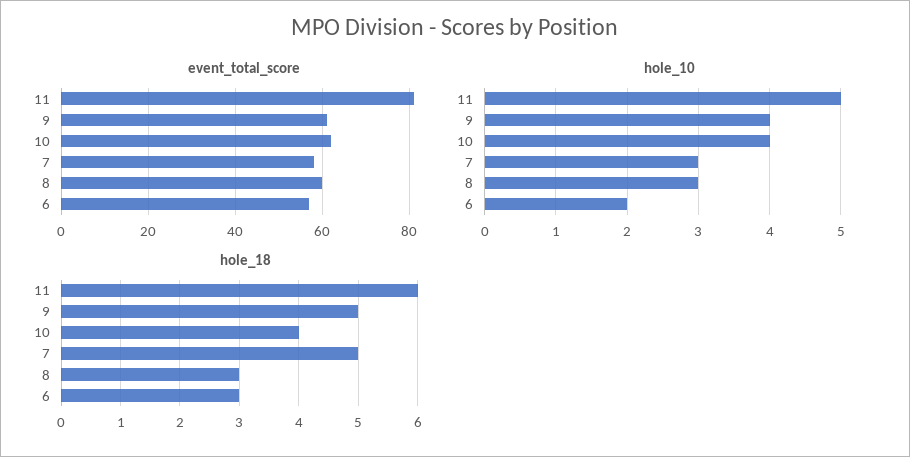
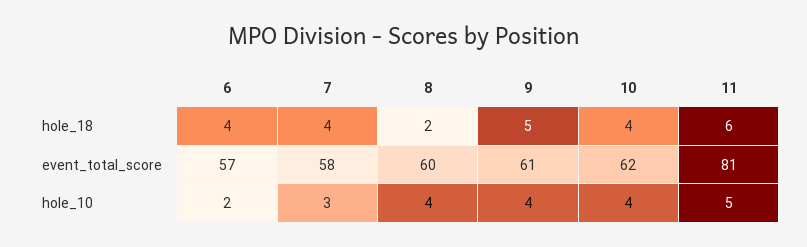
hole_10, 8: 3 -> 4
hole_18, 7: 5 -> 4
hole_18, 8: 3 -> 2
hole_18, 6: 3 -> 4

